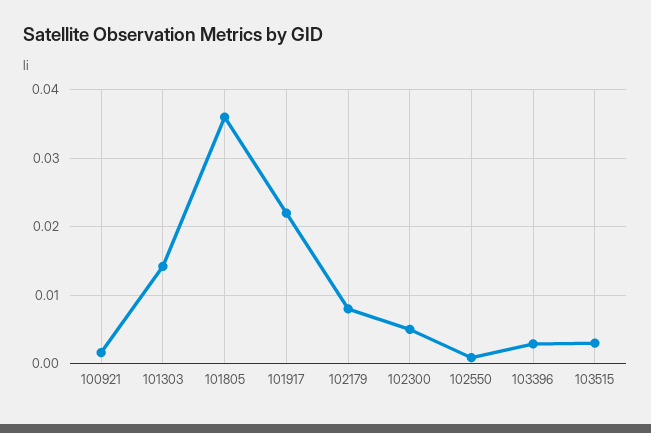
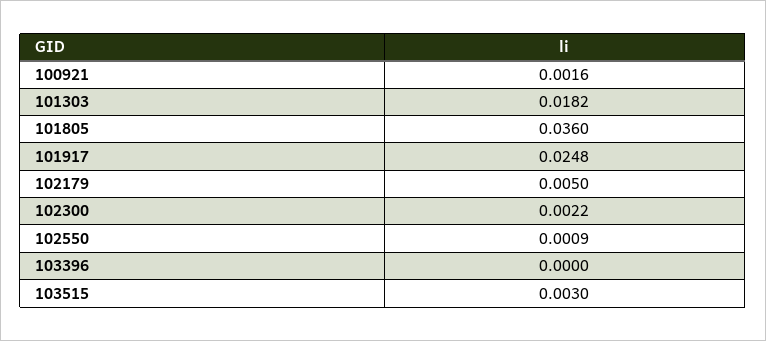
101303: 0.014 -> 0.0182
101917: 0.022 -> 0.0248
102179: 0.008 -> 0.005
102300: 0.005 -> 0.0022
103396: 0.003 -> 0

